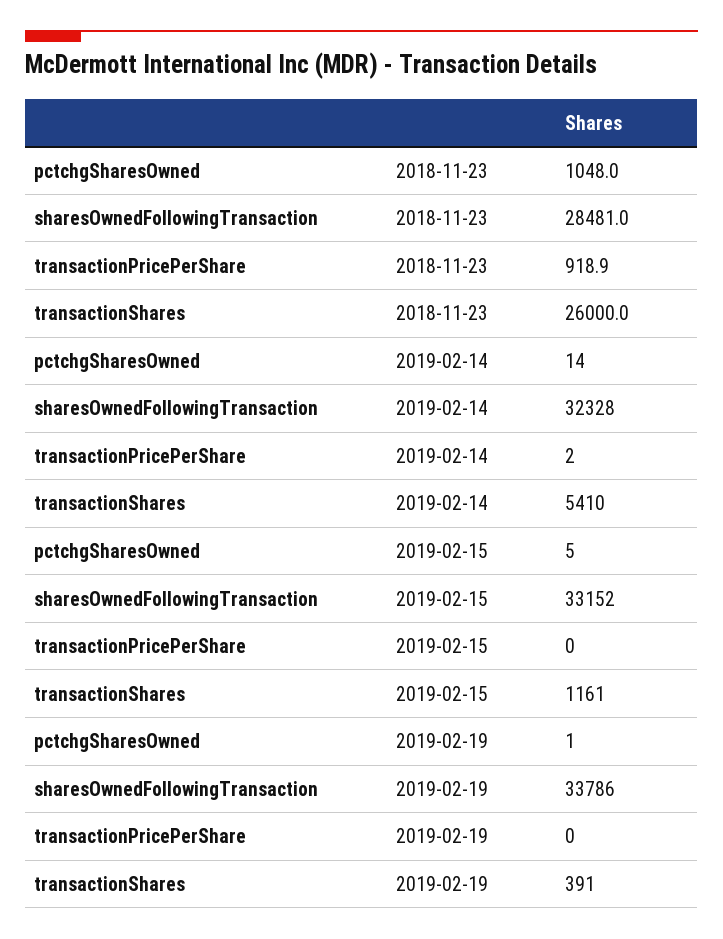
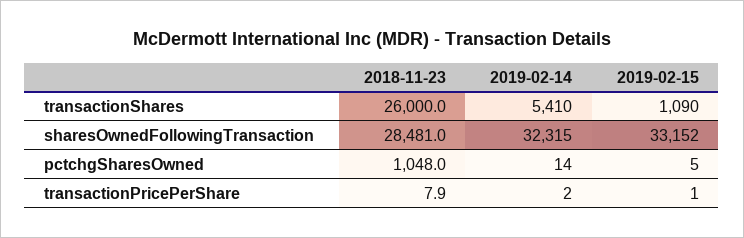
transactionPricePerShare, 2018-11-23: 918.9 -> 7.9
sharesOwnedFollowingTransaction, 2019-02-14: 32328 -> 32315
transactionPricePerShare, 2019-02-15: 0 -> 1
transactionShares, 2019-02-15: 1161 -> 1090
pctchgSharesOwned, 2019-02-19: 1 -> none
sharesOwnedFollowingTransaction, 2019-02-19: 33786 -> none
transactionPricePerShare, 2019-02-19: 0 -> none
transactionShares, 2019-02-19: 391 -> none

